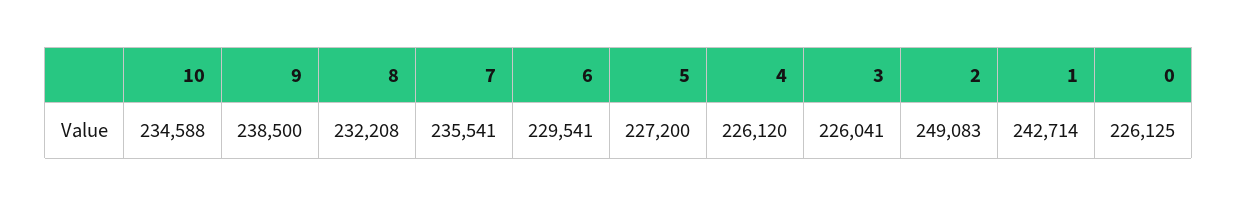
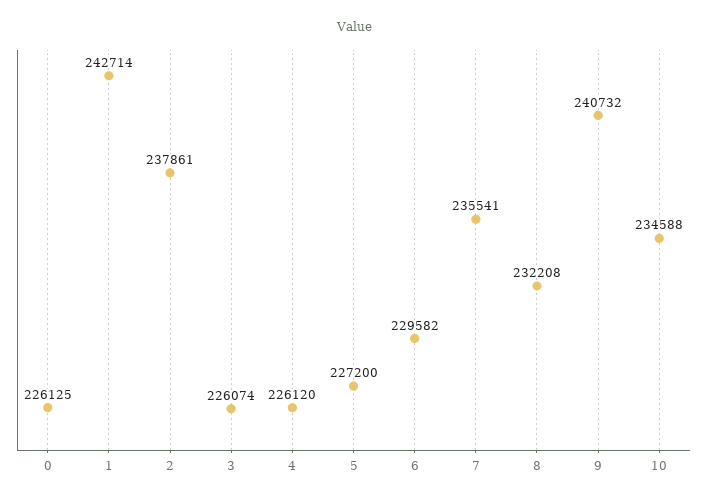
9: 238500 -> 240732
6: 229541 -> 229582
3: 226041 -> 226074
2: 249083 -> 237861

